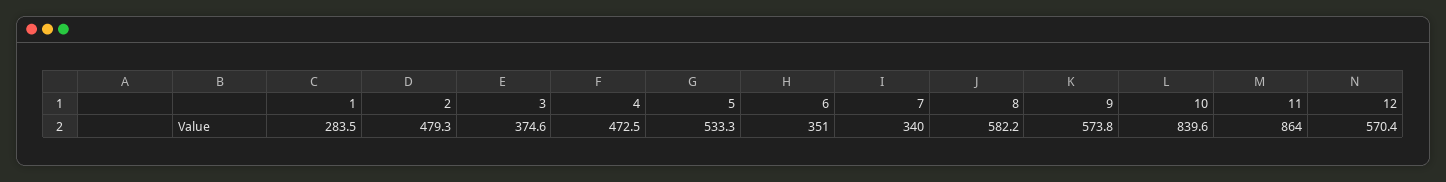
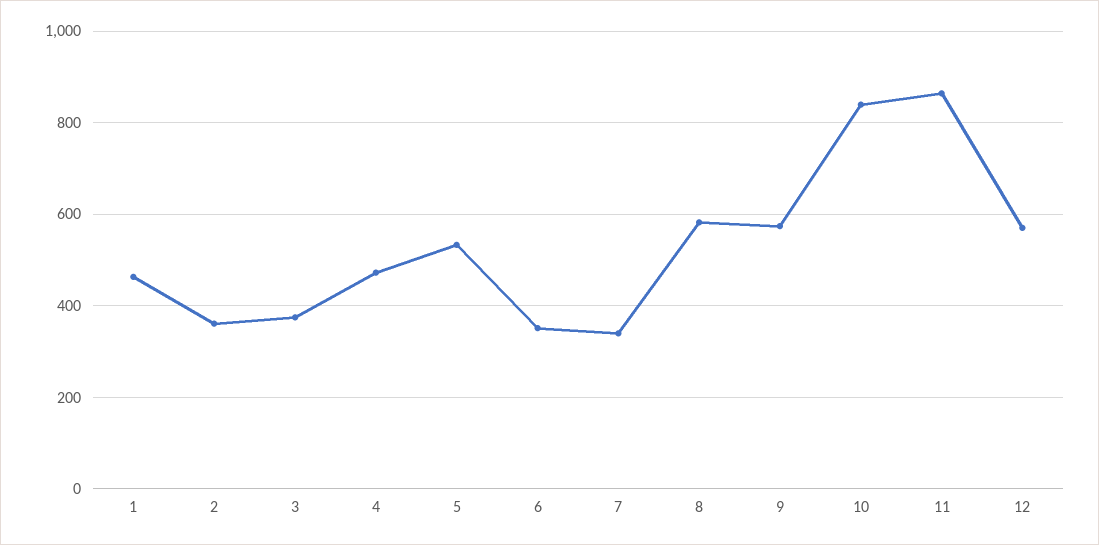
1: 283.5 -> 460
2: 479.3 -> 360

